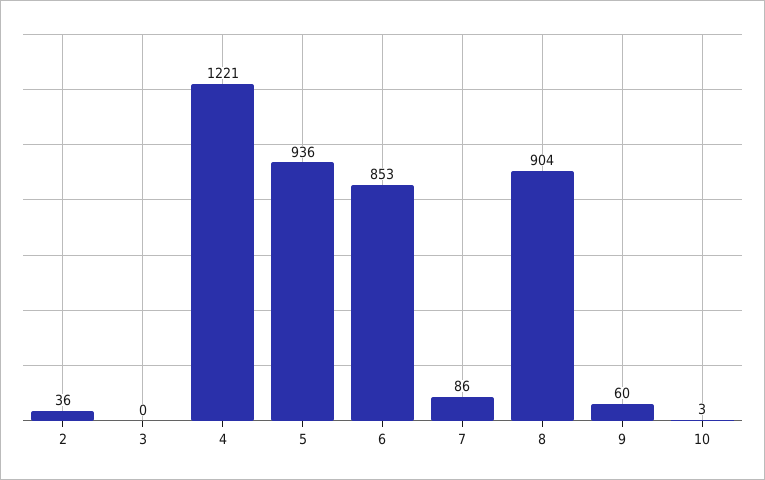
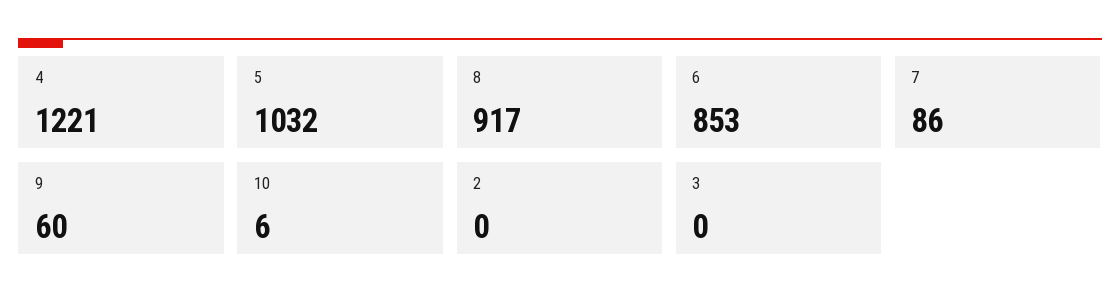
2: 36 -> 0
5: 936 -> 1032
8: 904 -> 917
10: 3 -> 6

